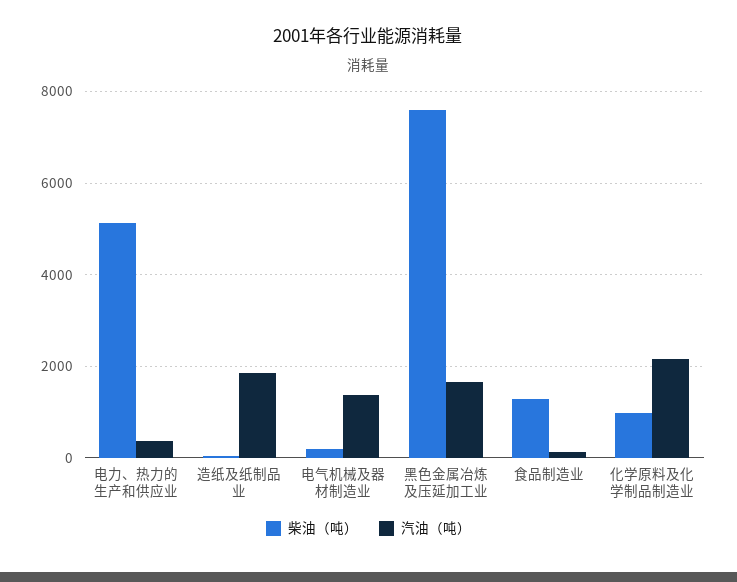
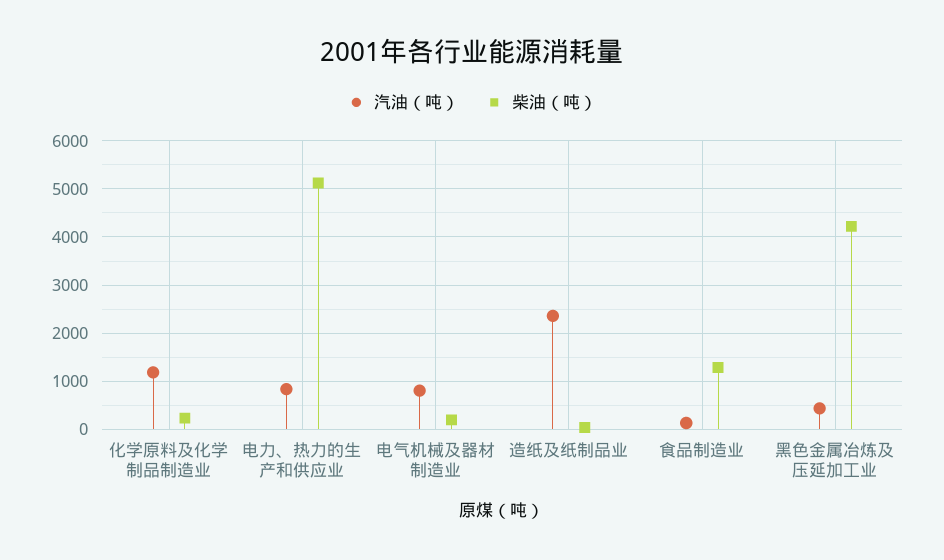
汽油（吨）, 电力、热力的生产和供应业: 400 -> 800
汽油（吨）, 造纸及纸制品业: 1800 -> 2400
汽油（吨）, 电气机械及器材制造业: 1400 -> 800
柴油（吨）, 黑色金属冶炼及压延加工业: 7600 -> 4200
汽油（吨）, 黑色金属冶炼及压延加工业: 1600 -> 400
柴油（吨）, 化学原料及化学制品制造业: 1000 -> 200
汽油（吨）, 化学原料及化学制品制造业: 2200 -> 1200

